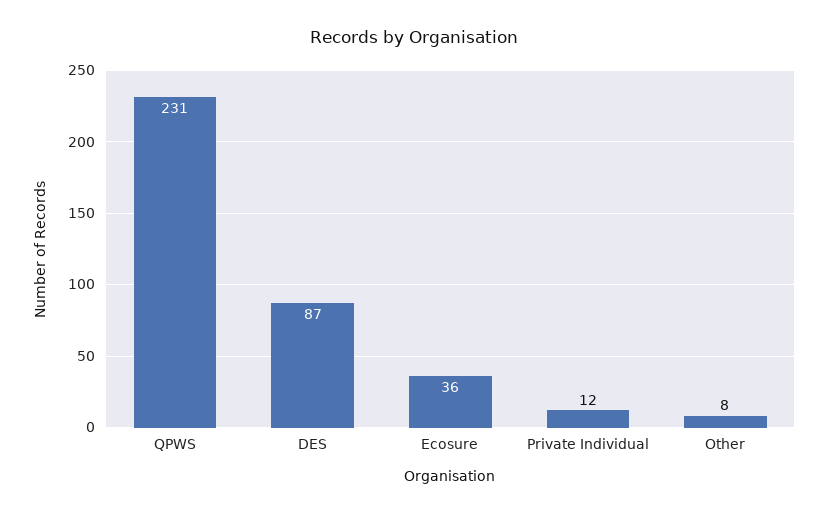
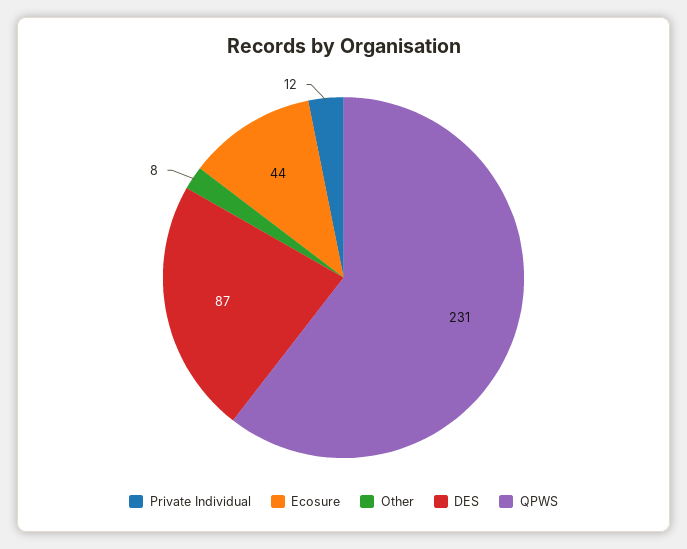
Ecosure: 36 -> 44

